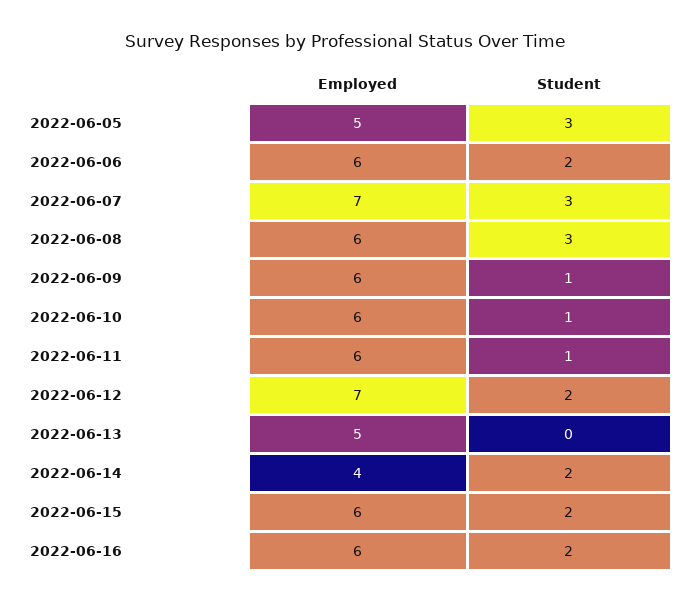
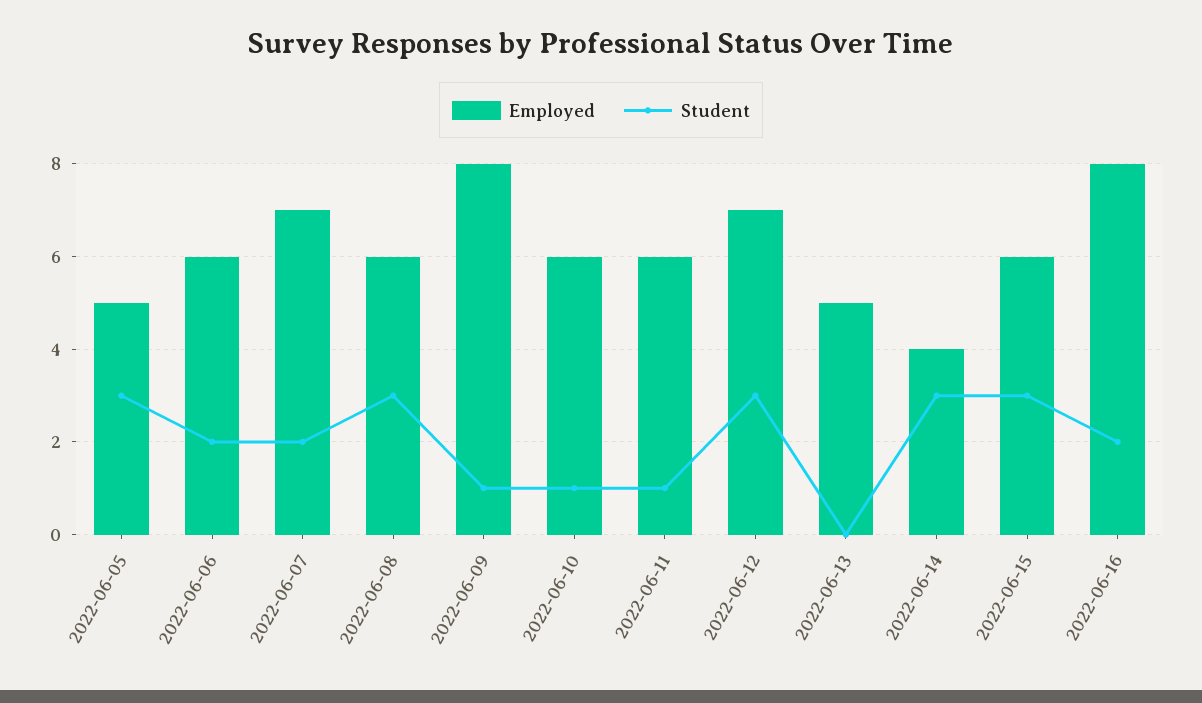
Student, 2022-06-07: 3 -> 2
Employed, 2022-06-09: 6 -> 8
Student, 2022-06-12: 2 -> 3
Student, 2022-06-14: 2 -> 3
Student, 2022-06-15: 2 -> 3
Employed, 2022-06-16: 6 -> 8

